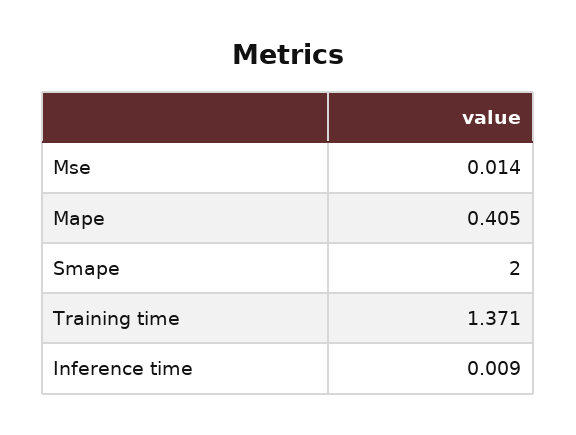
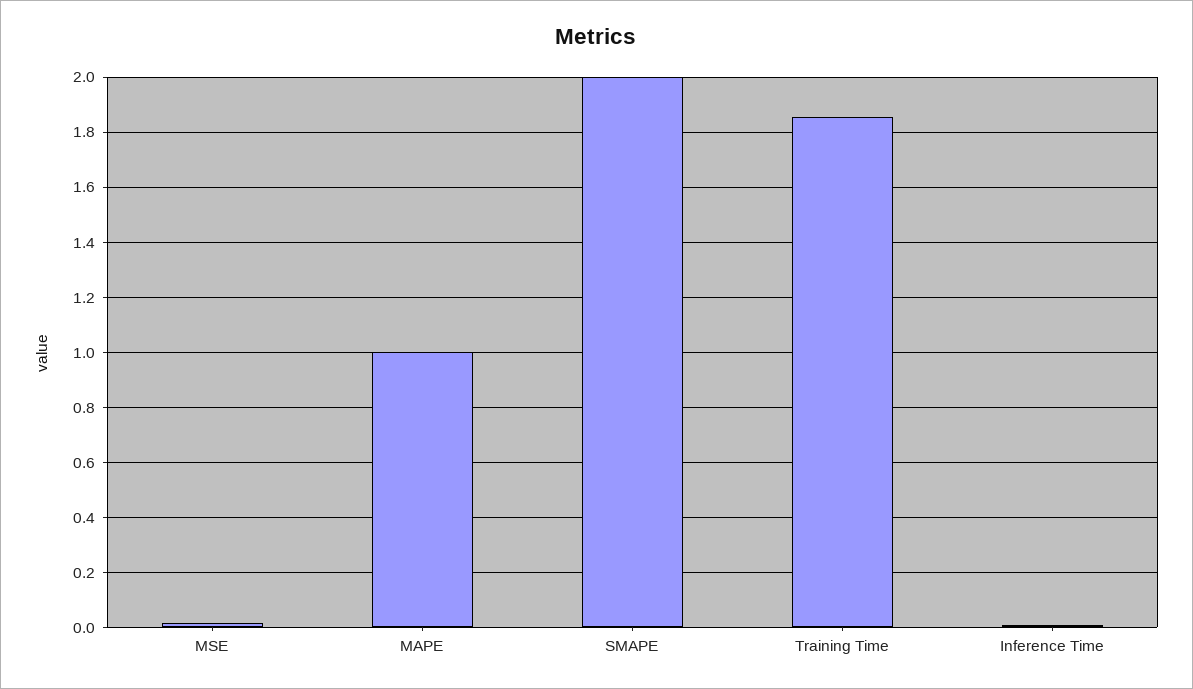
Mape: 0.405 -> 1
Training time: 1.371 -> 1.85

